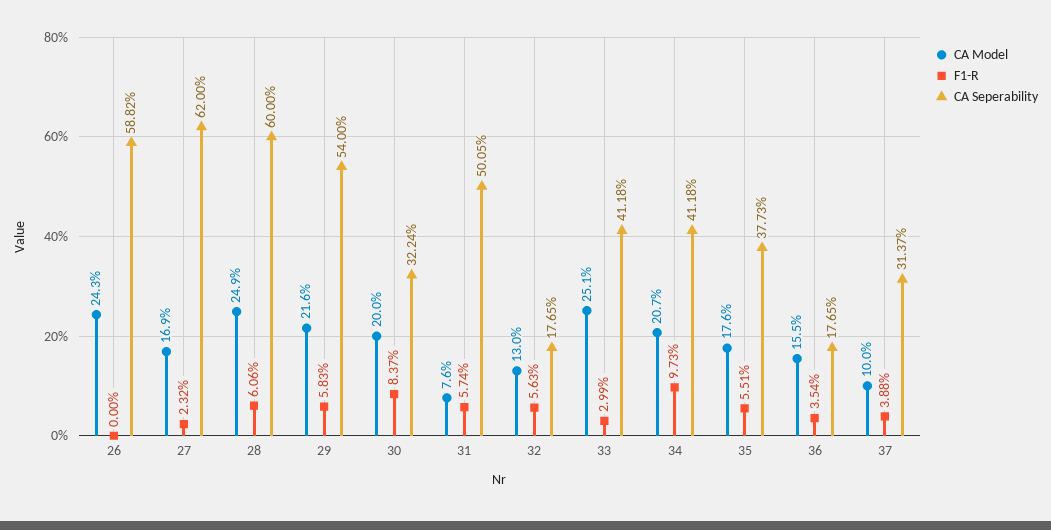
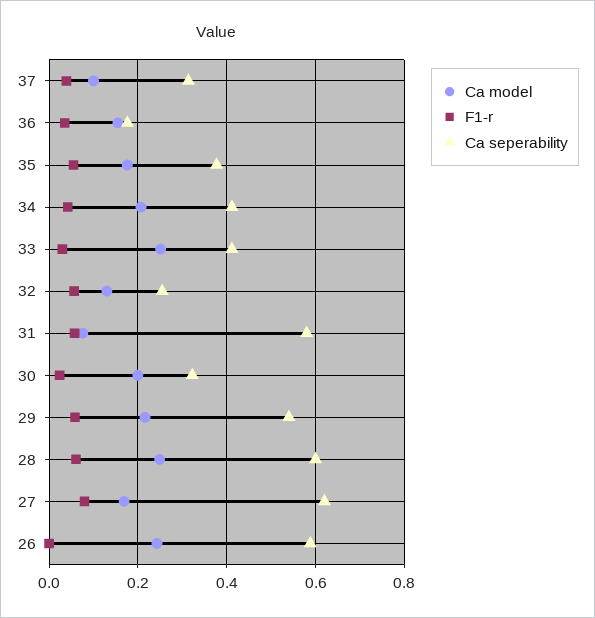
F1-R, 27: 0.0232 -> 0.08
F1-R, 30: 0.0837 -> 0.02
CA Seperability, 31: 0.5005 -> 0.58
CA Seperability, 32: 0.1765 -> 0.26
F1-R, 34: 0.0973 -> 0.04

